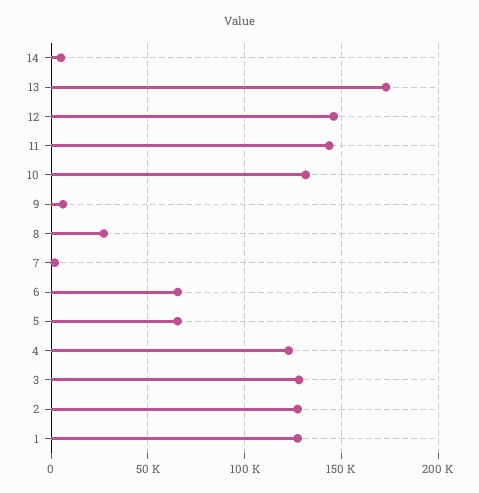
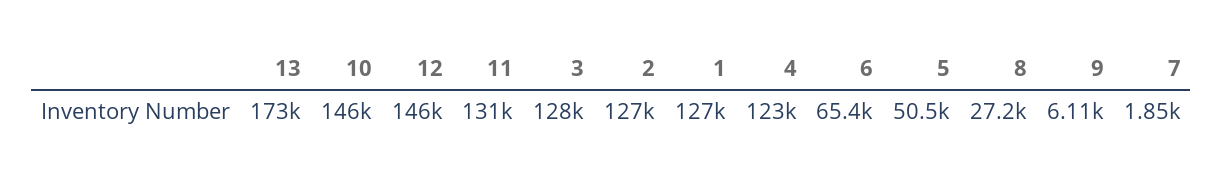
14: 5000 -> none
11: 145000 -> 131000
10: 130000 -> 146000
5: 65000 -> 50500

